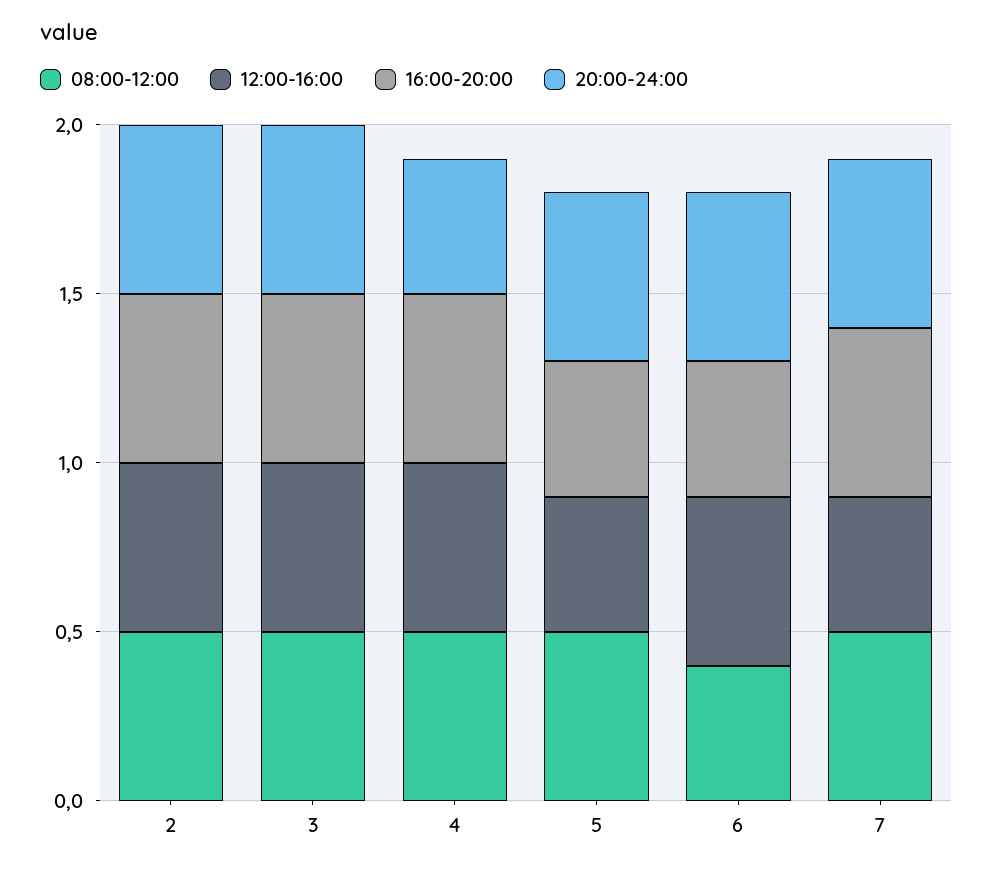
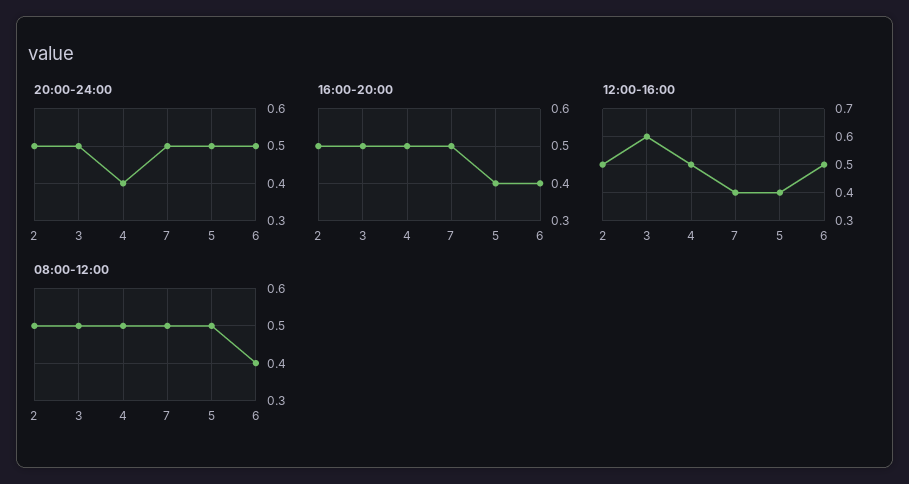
12:00-16:00, 3: 0.5 -> 0.6

